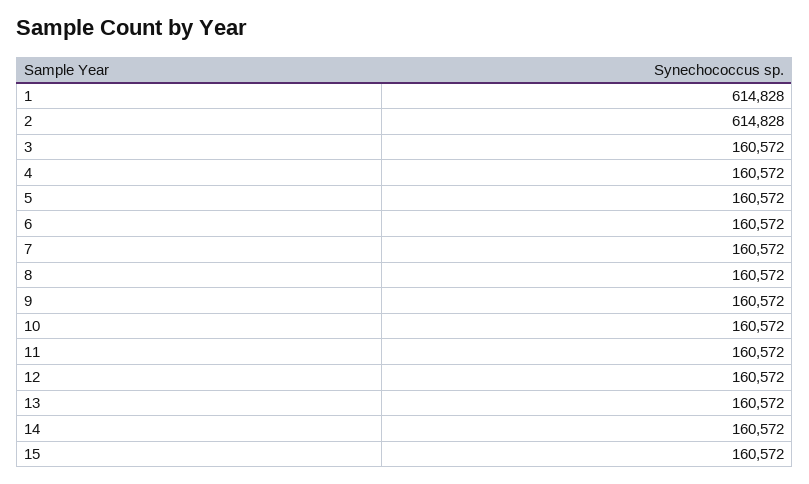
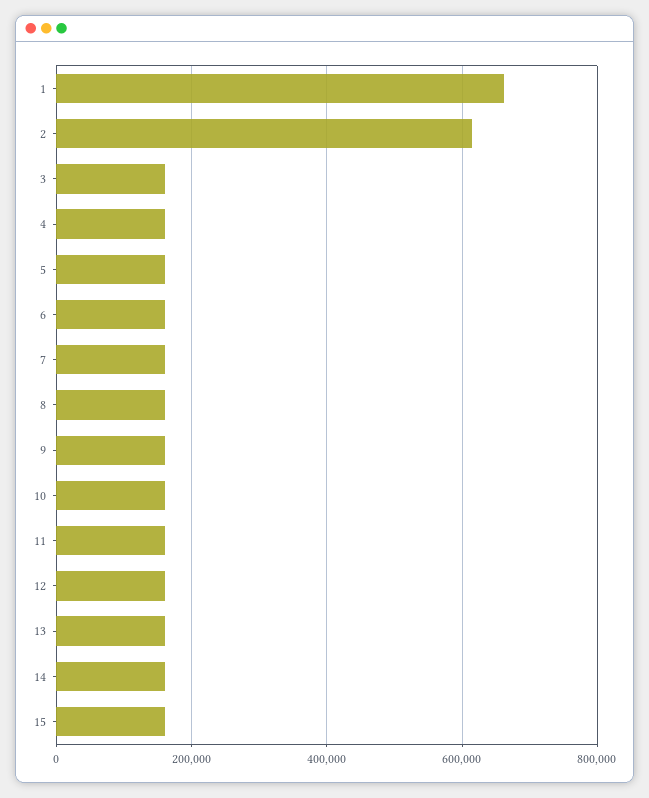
1: 614828 -> 660000

